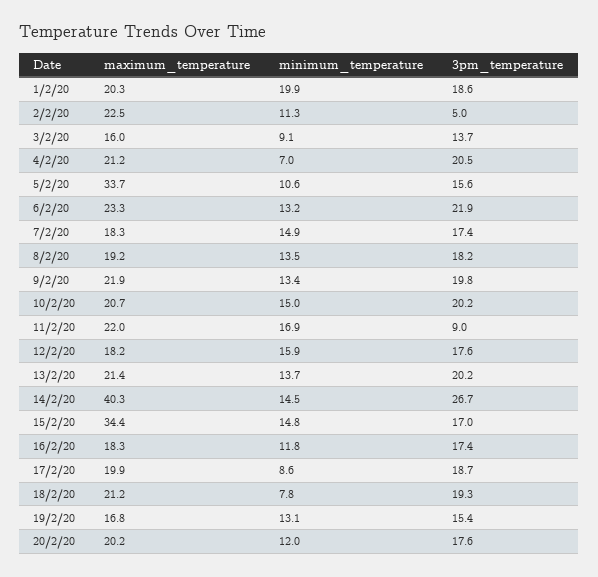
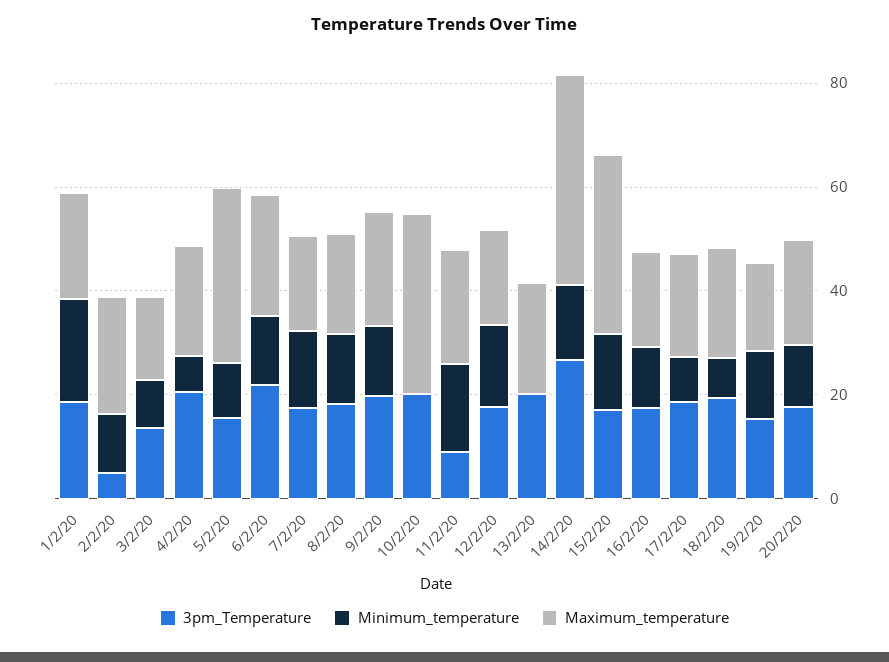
maximum_temperature, 10/2/20: 20.7 -> 35
minimum_temperature, 10/2/20: 15 -> 0
minimum_temperature, 13/2/20: 13.7 -> 0

